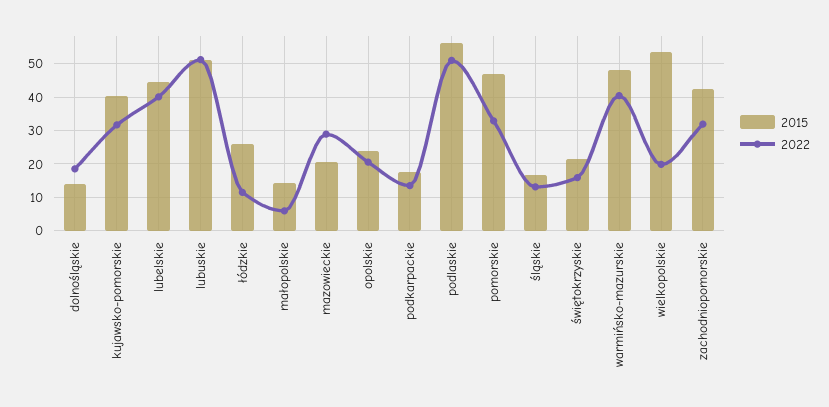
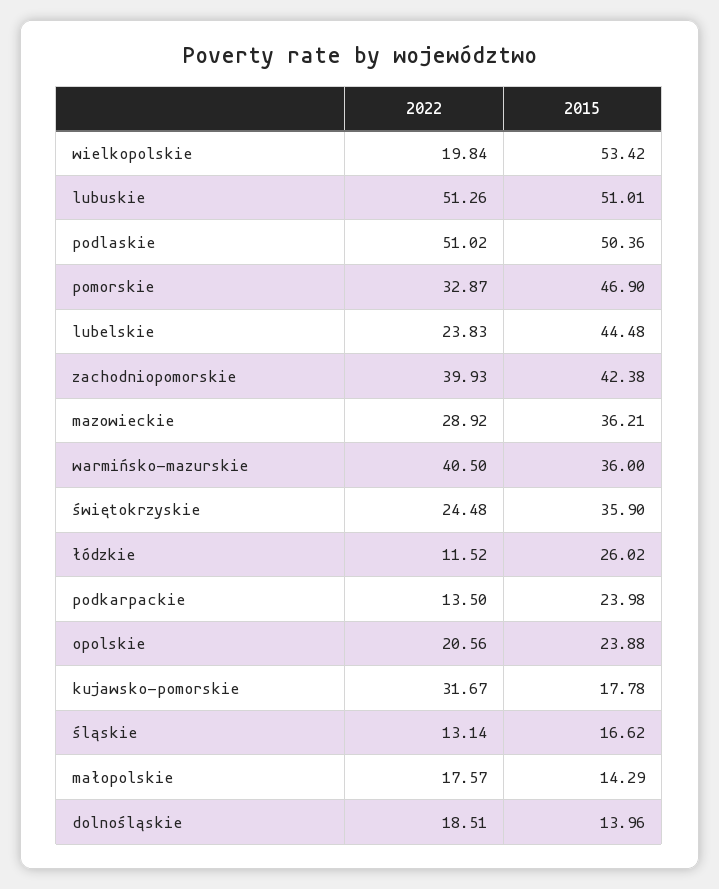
2015, kujawsko-pomorskie: 40 -> 17.78
2022, lubelskie: 40 -> 23.83
2022, małopolskie: 6 -> 17.57
2015, mazowieckie: 20 -> 36.21
2015, podkarpackie: 18 -> 23.98
2015, podlaskie: 56 -> 50.36
2015, świętokrzyskie: 22 -> 35.9
2022, świętokrzyskie: 16 -> 24.48
2015, warmińsko-mazurskie: 48 -> 36
2022, zachodniopomorskie: 32 -> 39.93

